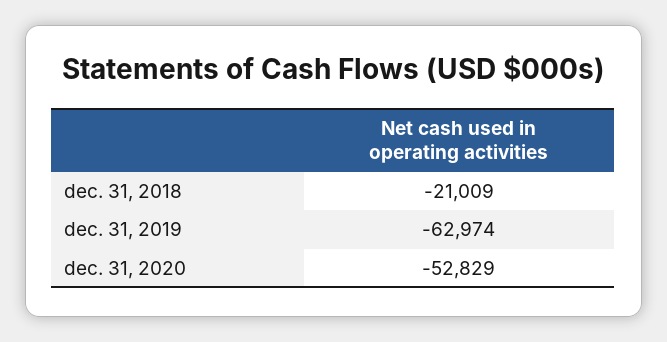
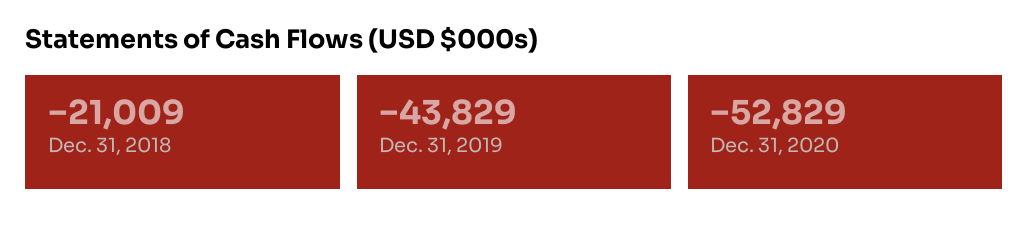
dec. 31, 2019: -62974 -> -43829

